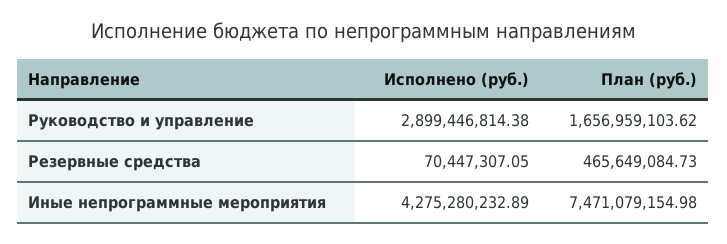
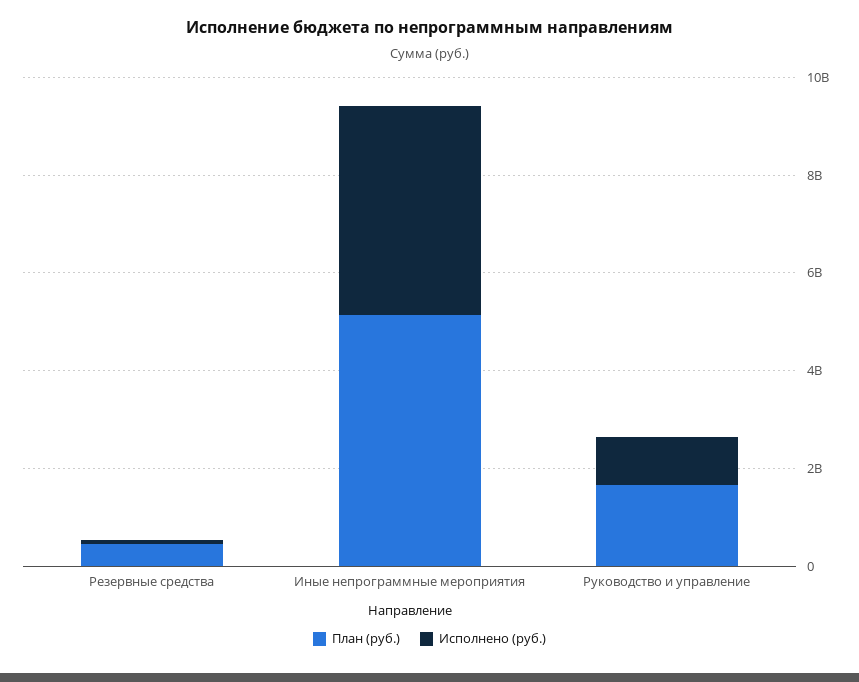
Исполнено (руб.), Руководство и управление: 2899446814.38 -> 1000000000
План (руб.), Иные непрограммные мероприятия: 7471079154.98 -> 5000000000

